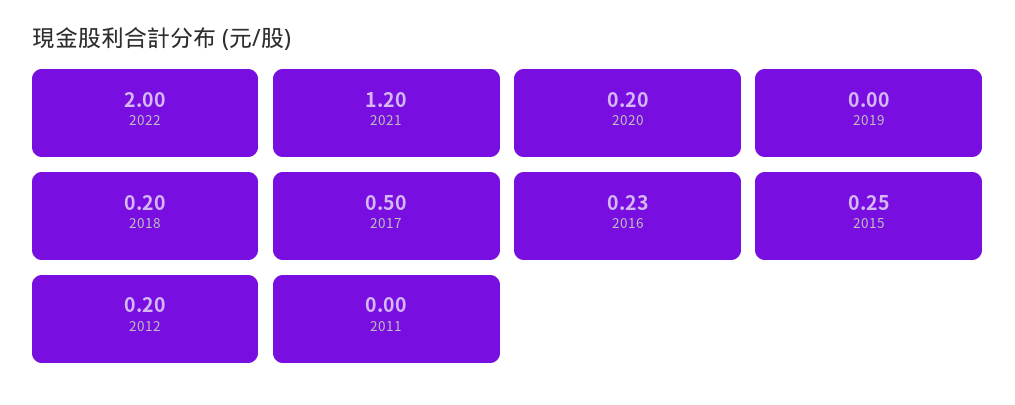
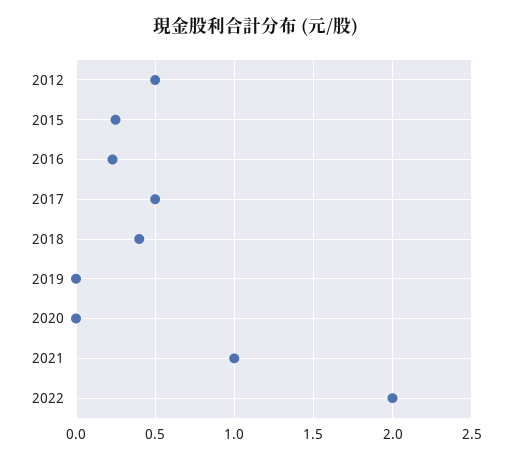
2021: 1.2 -> 1
2020: 0.2 -> 0
2018: 0.2 -> 0.4
2012: 0.2 -> 0.5
2011: 0 -> none

